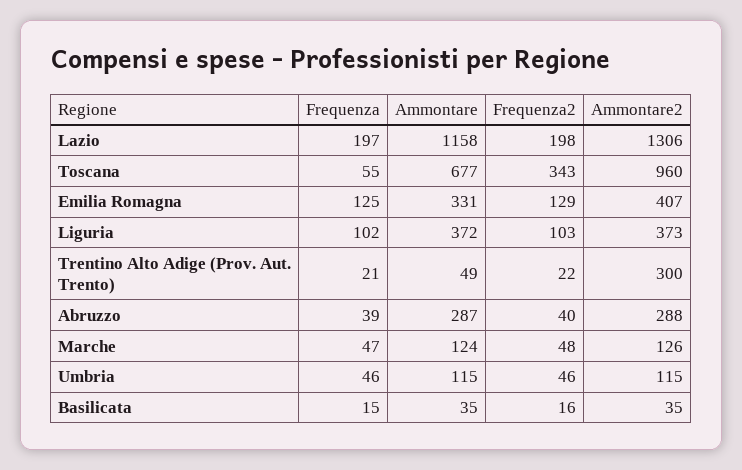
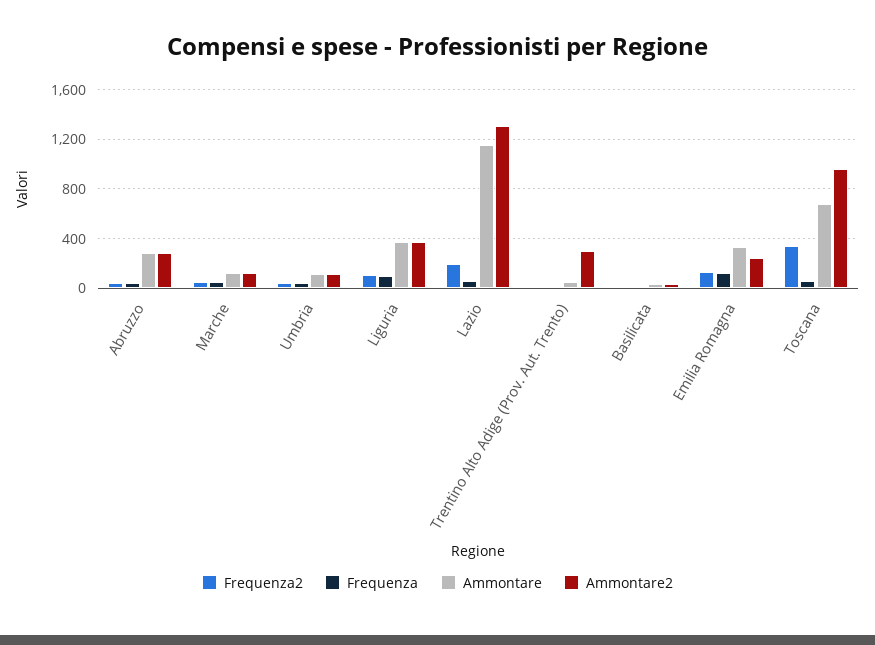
Frequenza, Lazio: 197 -> 50
Ammontare2, Emilia Romagna: 407 -> 250

